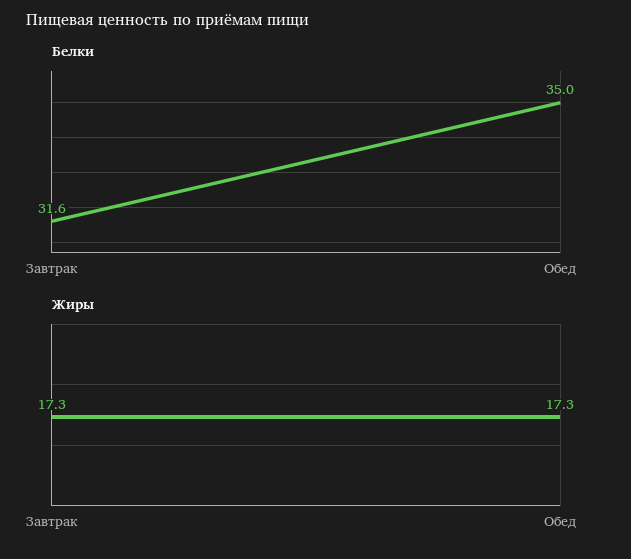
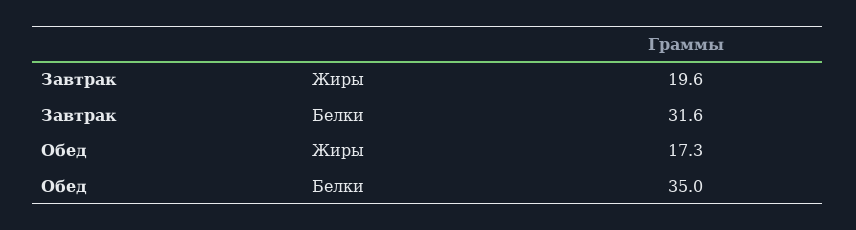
Жиры, Завтрак: 17.3 -> 19.6

